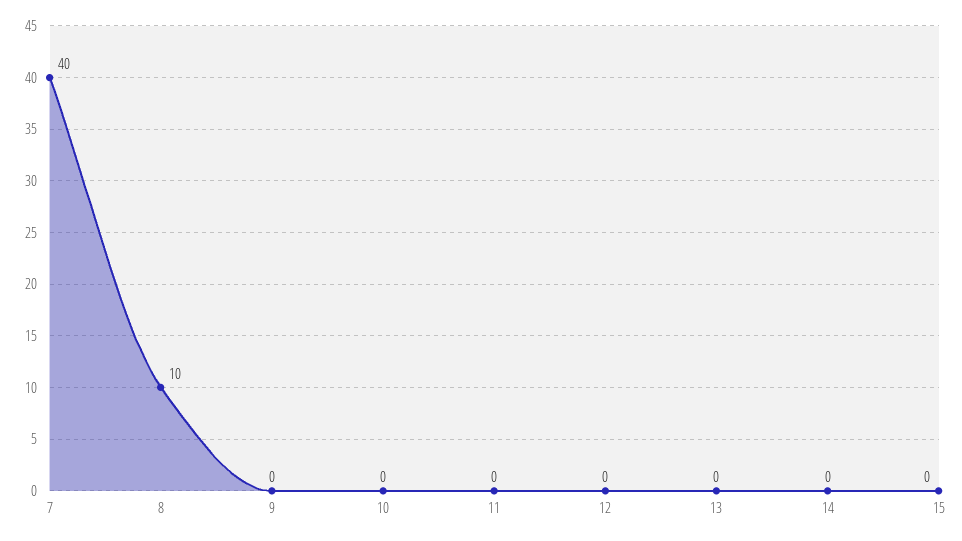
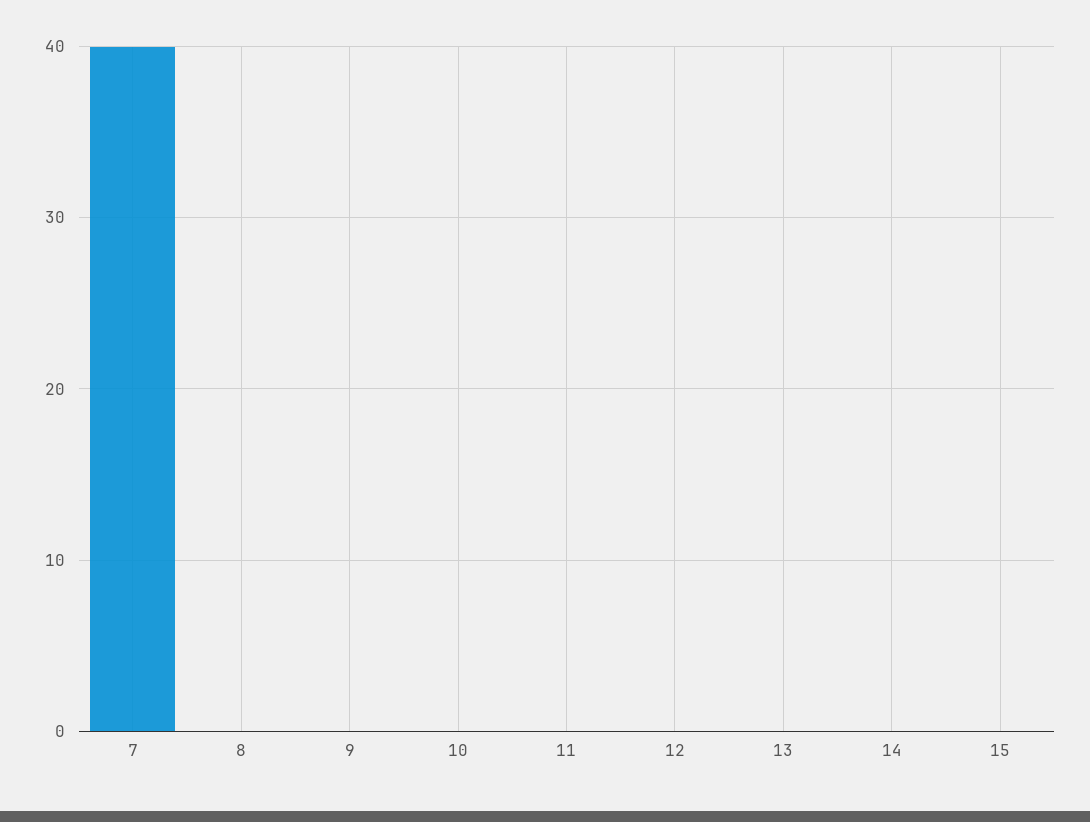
8: 10 -> 0

